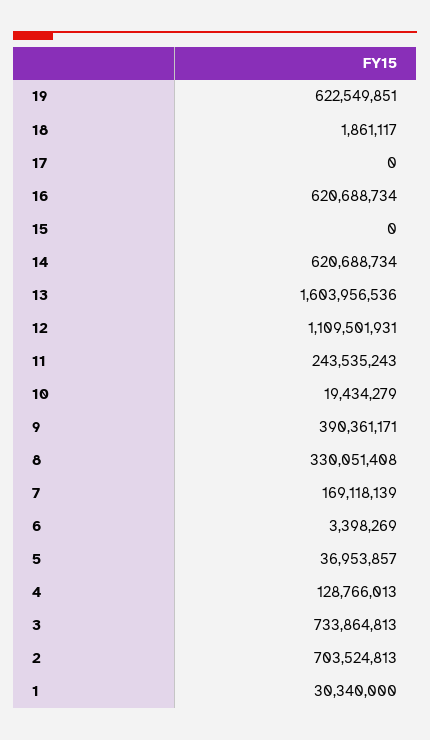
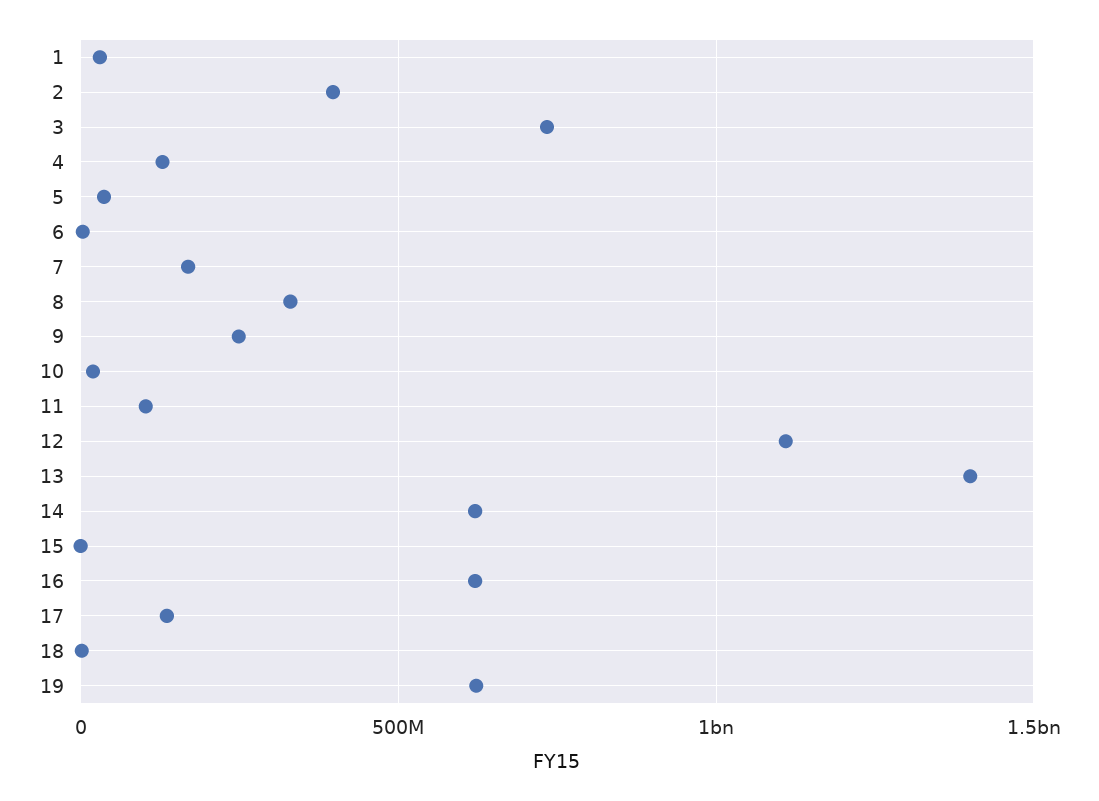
17: 0 -> 150000000
13: 1603956536 -> 1400000000
11: 243535243 -> 100000000
9: 390361171 -> 250000000
2: 703524813 -> 400000000

